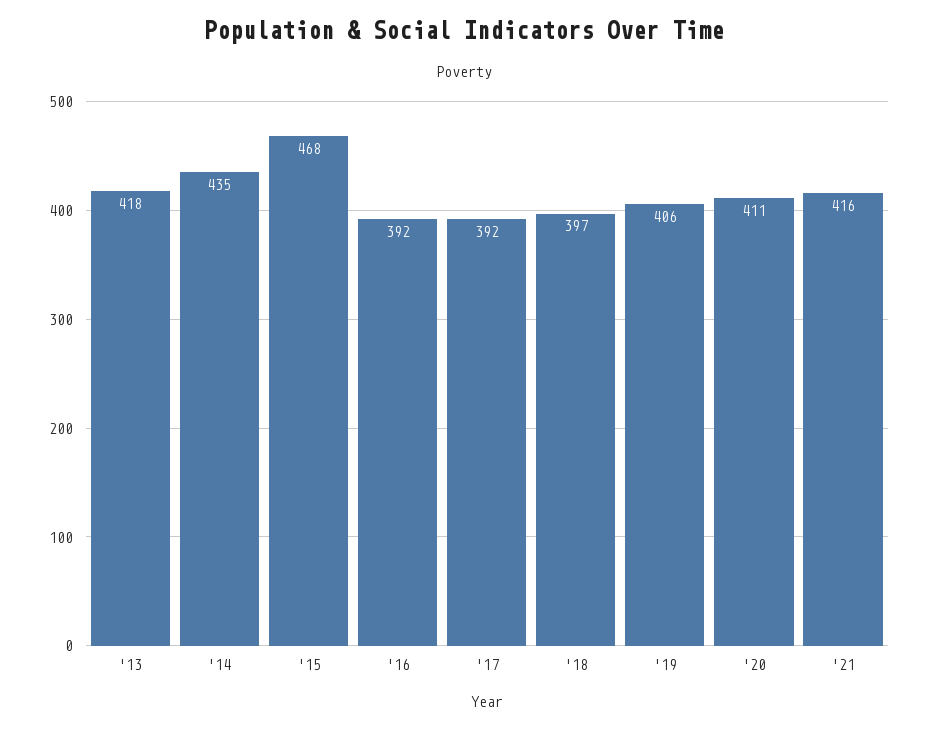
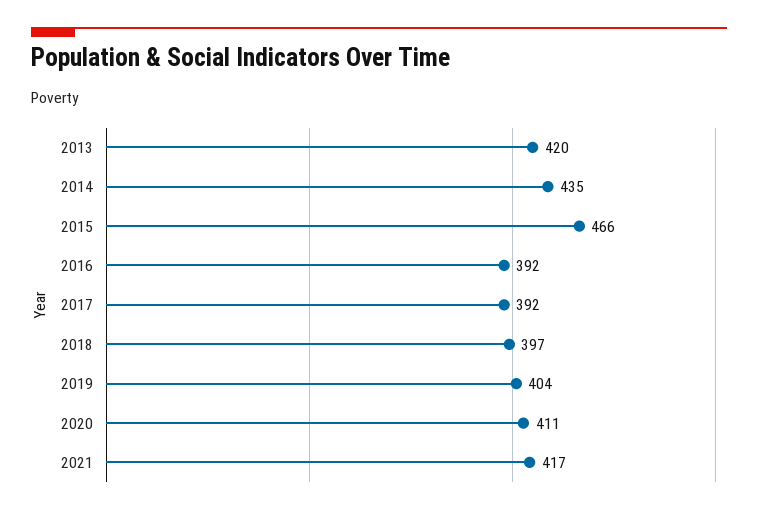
'13: 418 -> 420
'15: 468 -> 466
'19: 406 -> 404
'21: 416 -> 417

